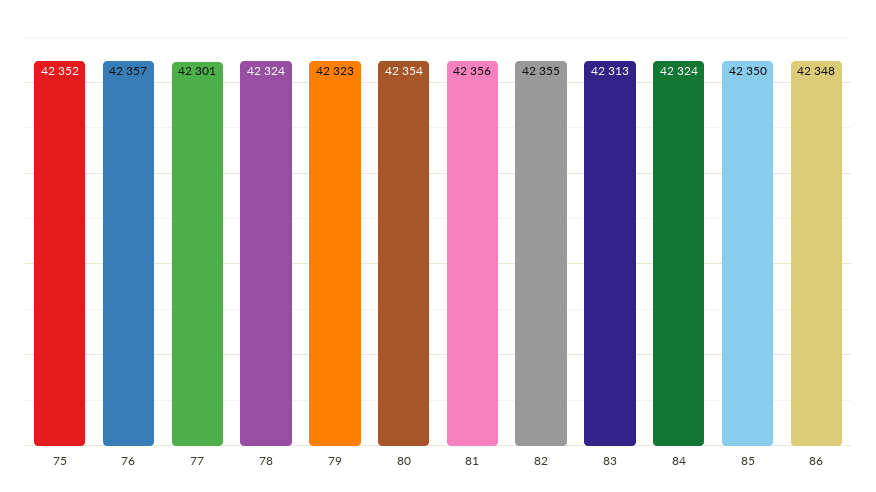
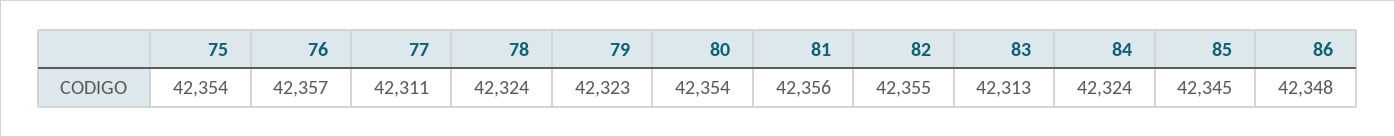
75: 42352 -> 42354
77: 42301 -> 42311
85: 42350 -> 42345

